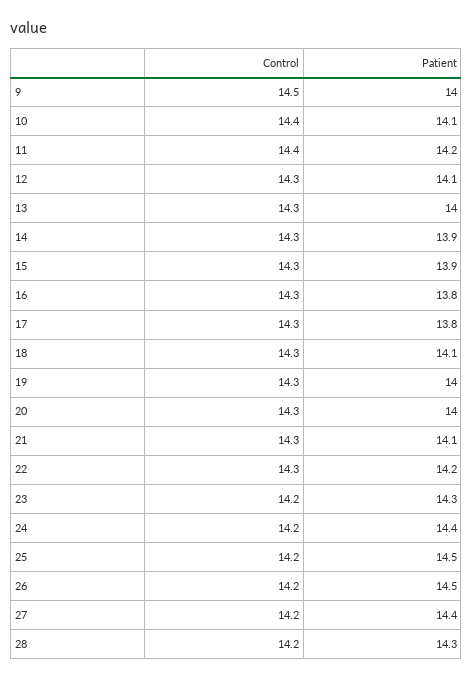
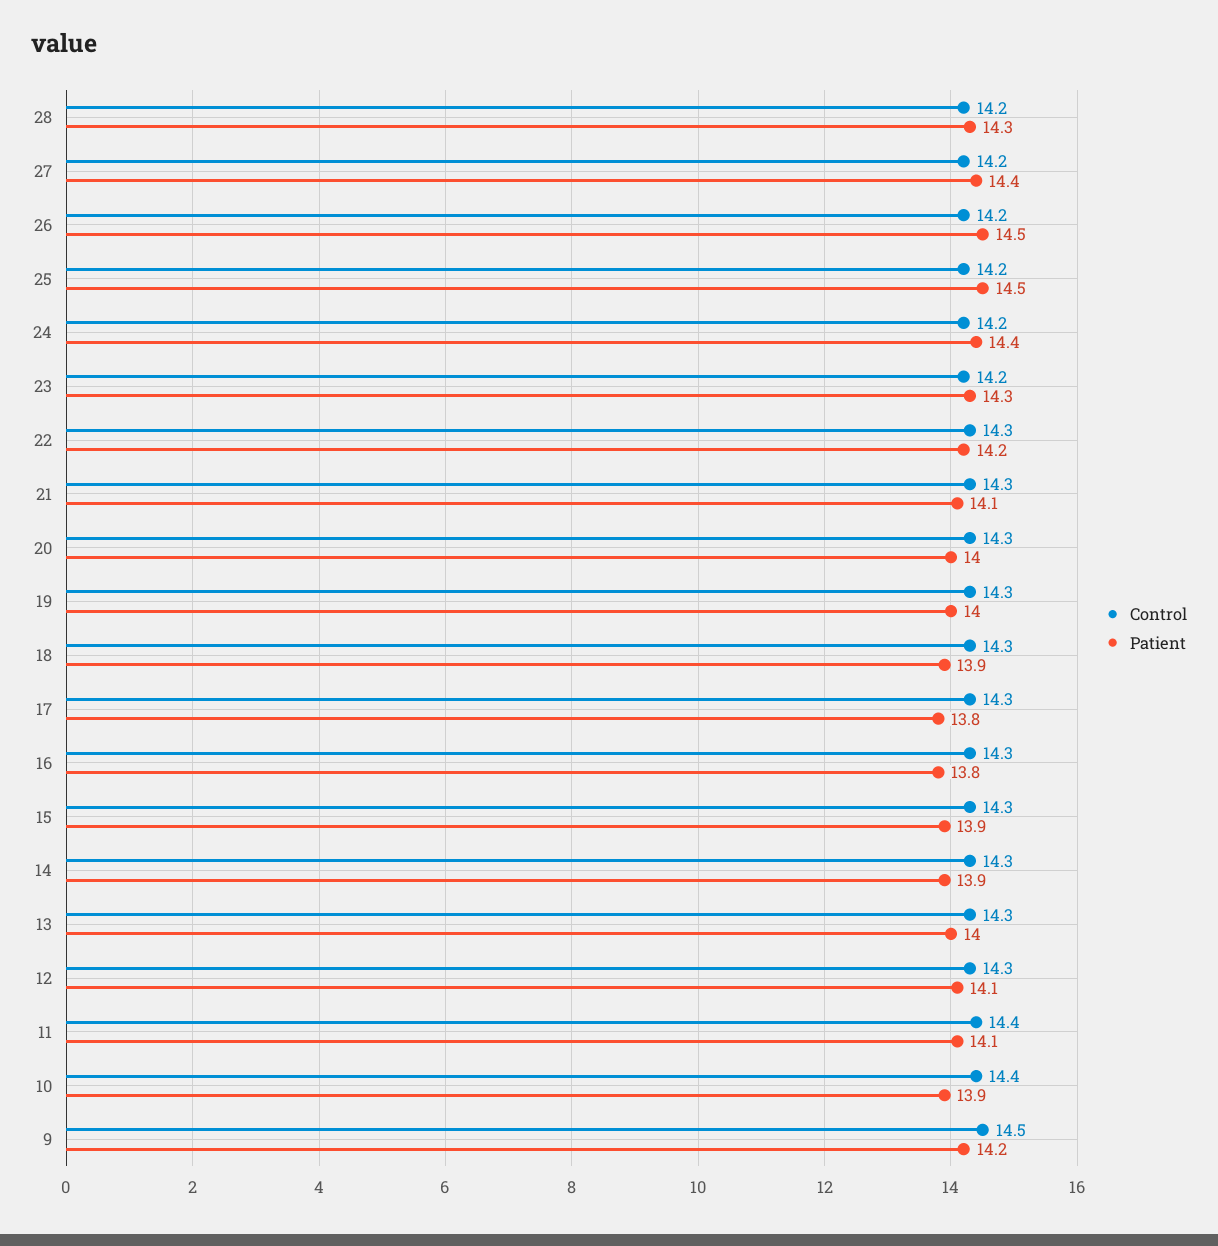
Patient, 9: 14 -> 14.2
Patient, 10: 14.1 -> 13.9
Patient, 11: 14.2 -> 14.1
Patient, 18: 14.1 -> 13.9

